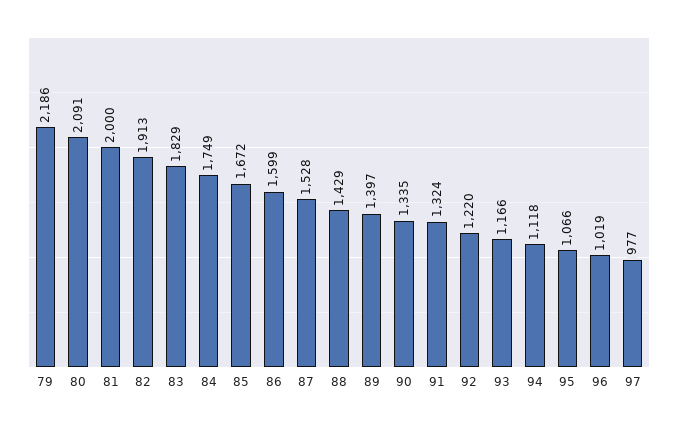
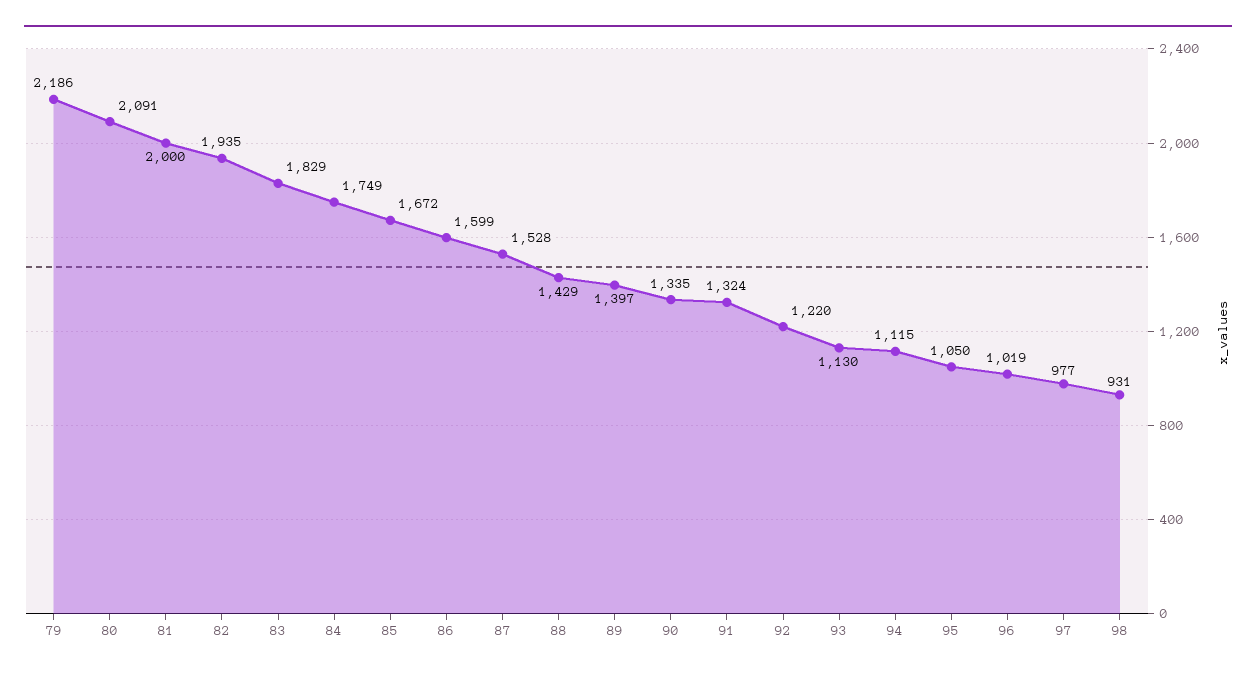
82: 1913 -> 1935
93: 1166 -> 1130
94: 1118 -> 1115
95: 1066 -> 1050
98: none -> 931

